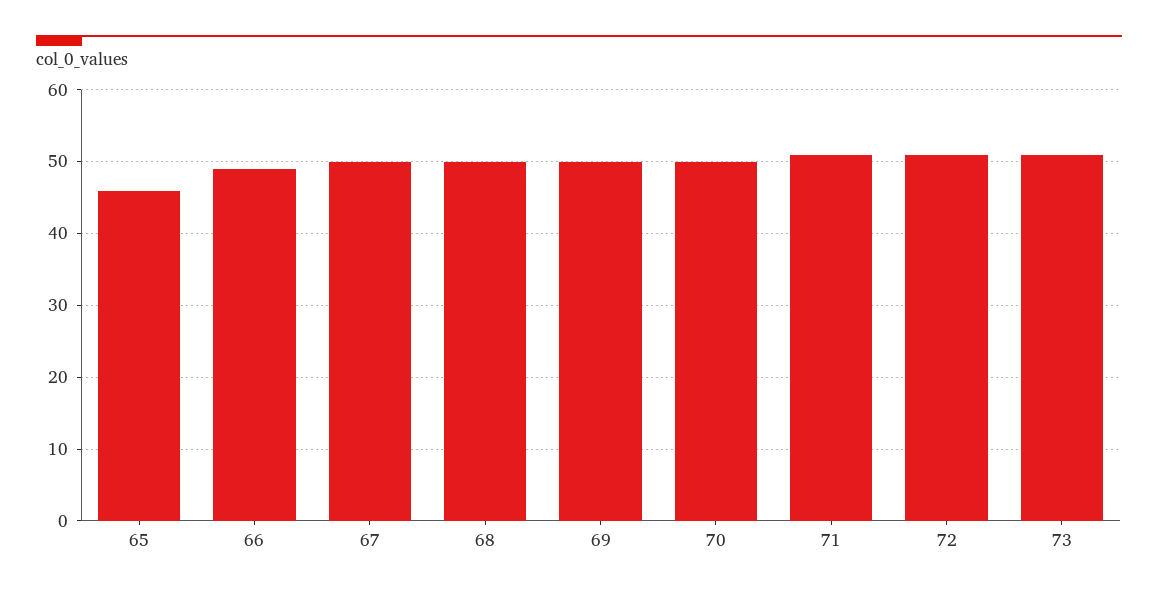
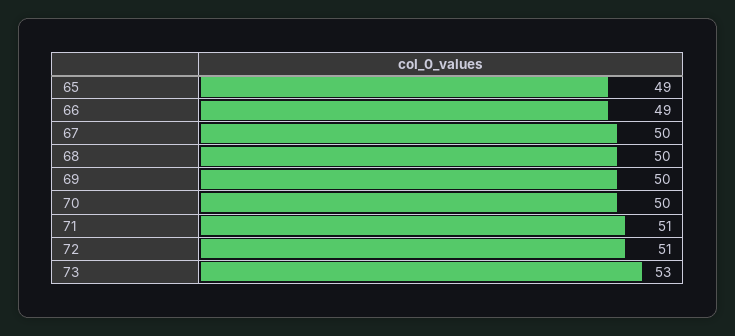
65: 46 -> 49
73: 51 -> 53

